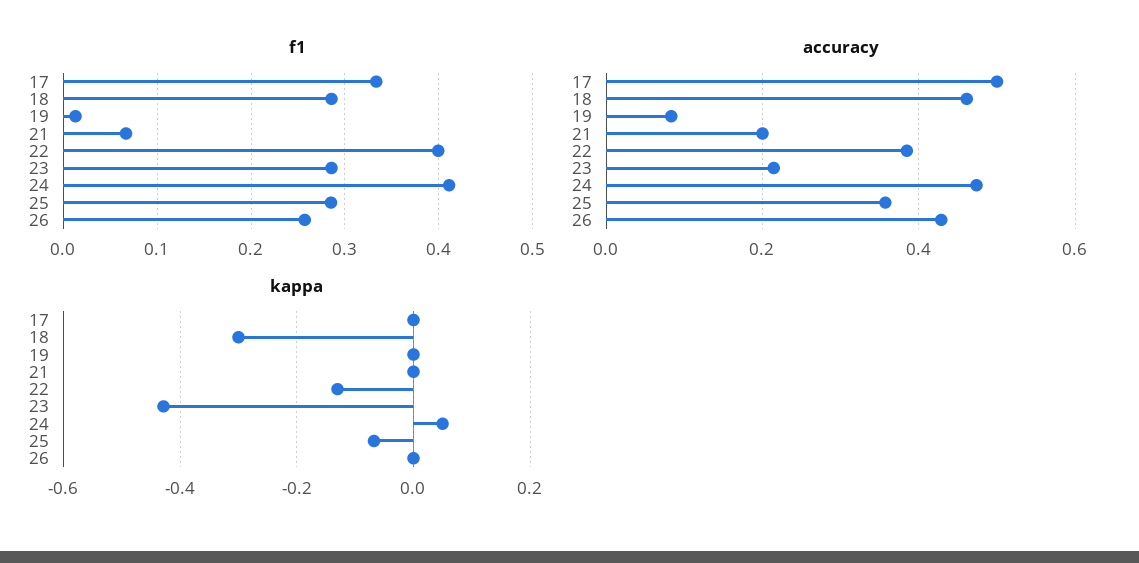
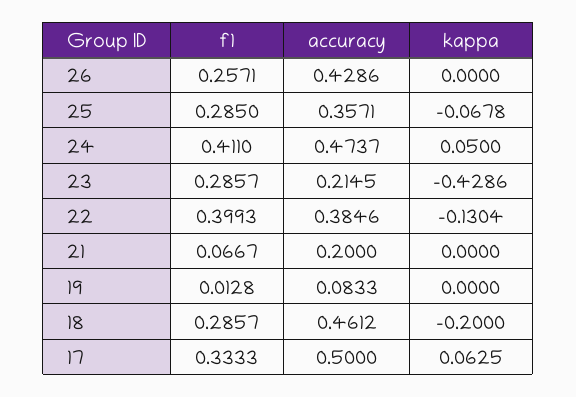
kappa, 17: 0 -> 0.0625
kappa, 18: -0.3 -> -0.2

